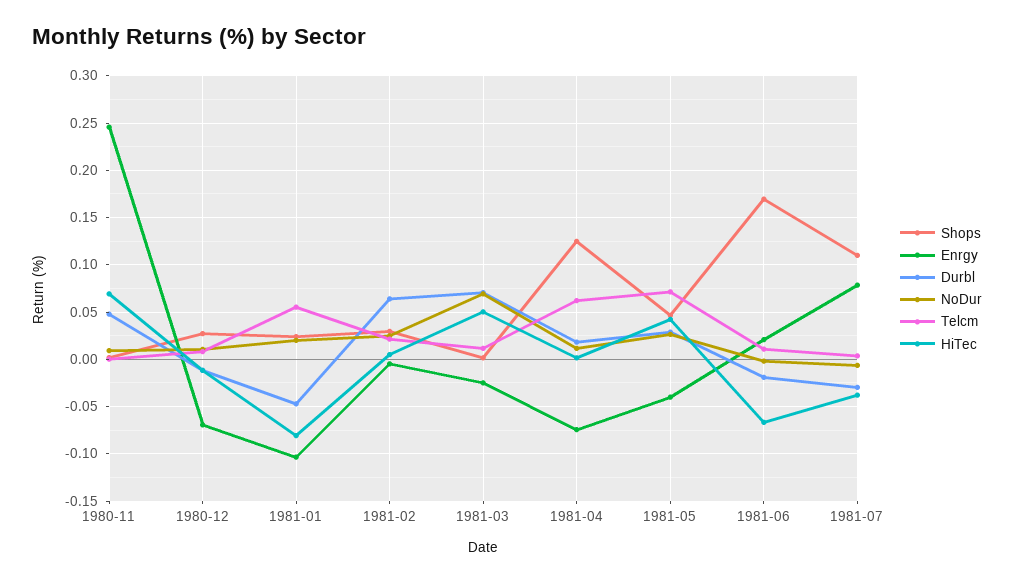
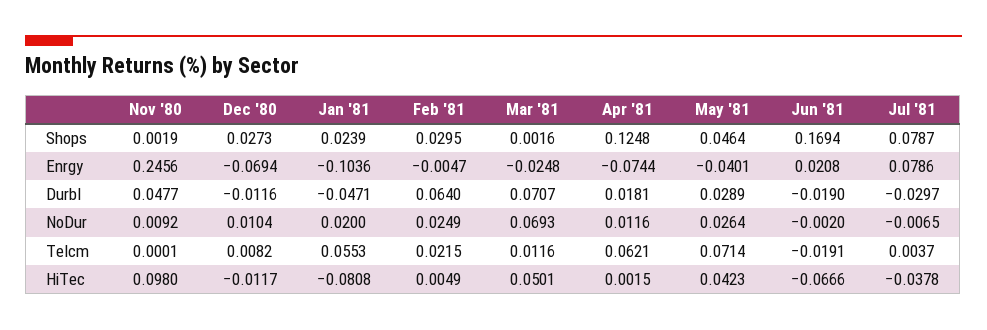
HiTec, 1980-11: 0.07 -> 0.098
Telcm, 1981-06: 0.01 -> -0.0191
Shops, 1981-07: 0.11 -> 0.0787

